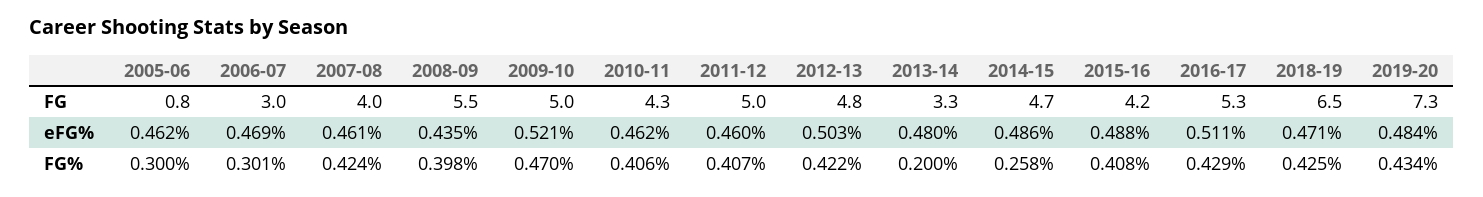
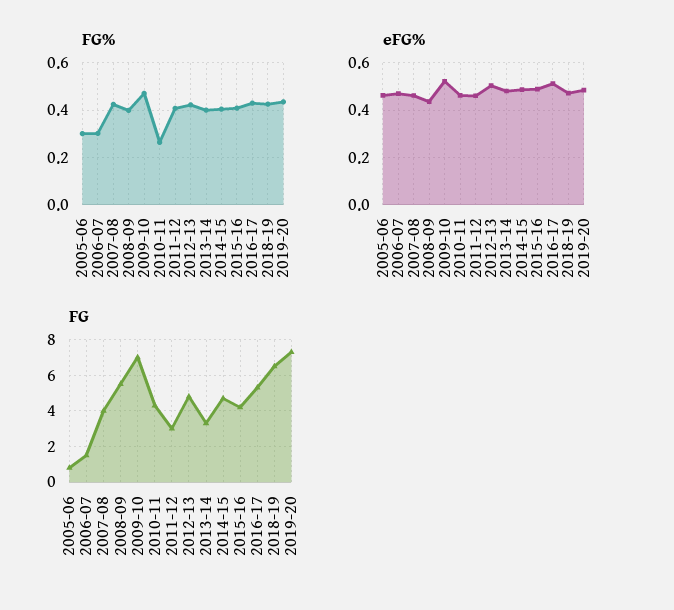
FG, 2006-07: 3 -> 1.5
FG, 2009-10: 5 -> 7
FG, 2011-12: 5 -> 3
FG%, 2010-11: 0.406 -> 0.25
FG%, 2013-14: 0.2 -> 0.4
FG%, 2014-15: 0.258 -> 0.4

